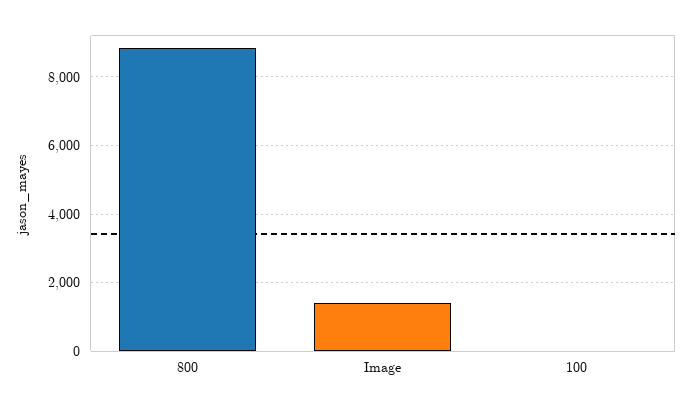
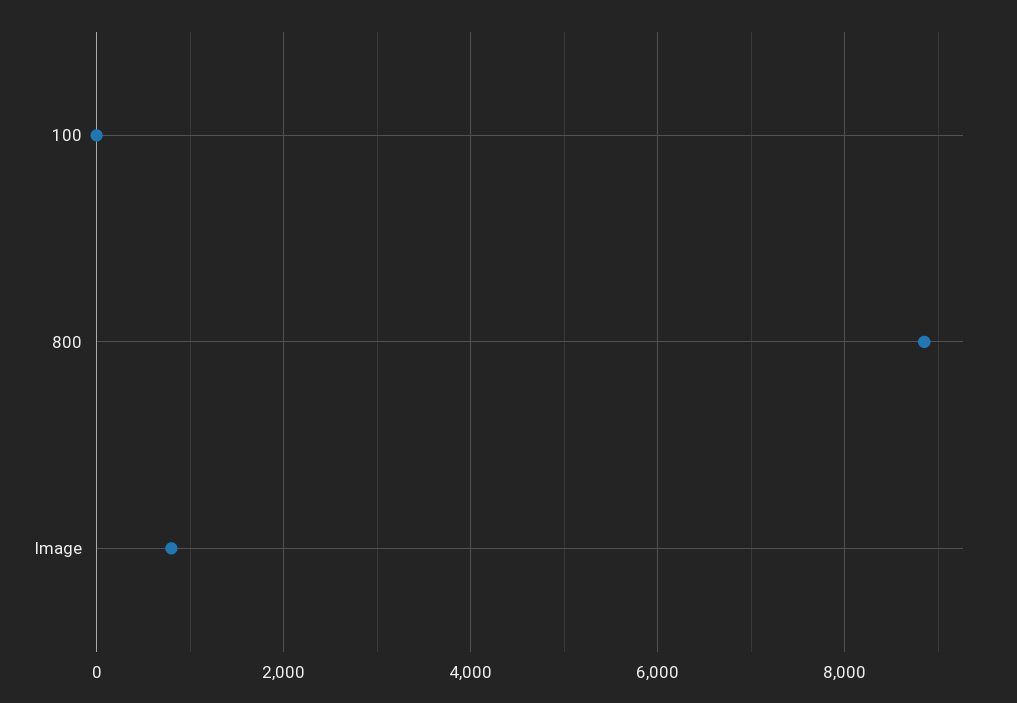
Image: 1400 -> 800

